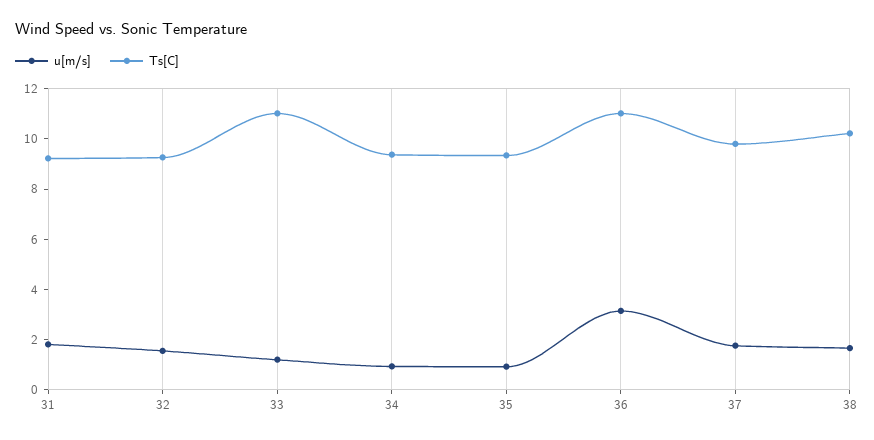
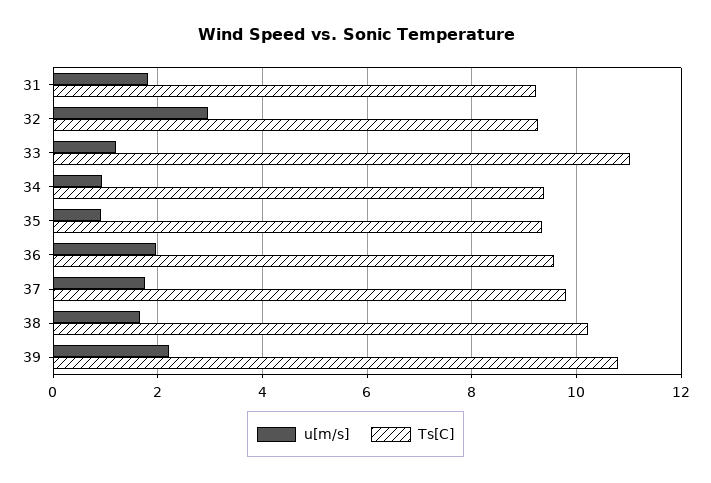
u[m/s], 32: 1.5 -> 3
u[m/s], 36: 3 -> 2
Ts[C], 36: 11 -> 9.6
u[m/s], 39: none -> 2.2
Ts[C], 39: none -> 10.8

